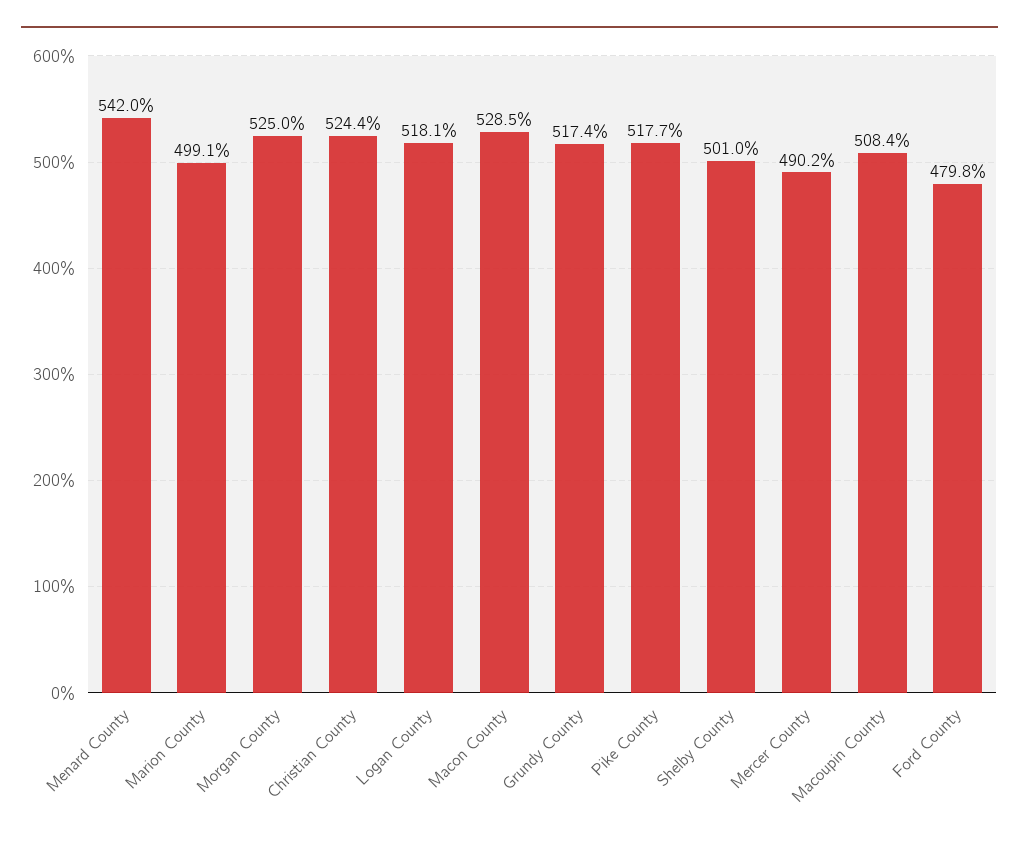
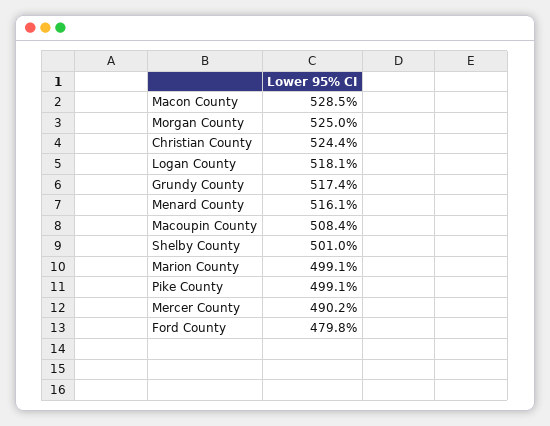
Menard County: 542 -> 516.1
Pike County: 517.7 -> 499.1

